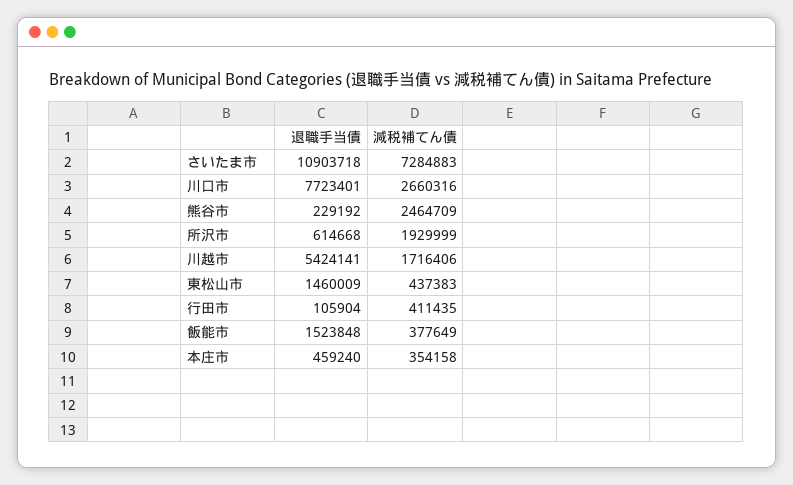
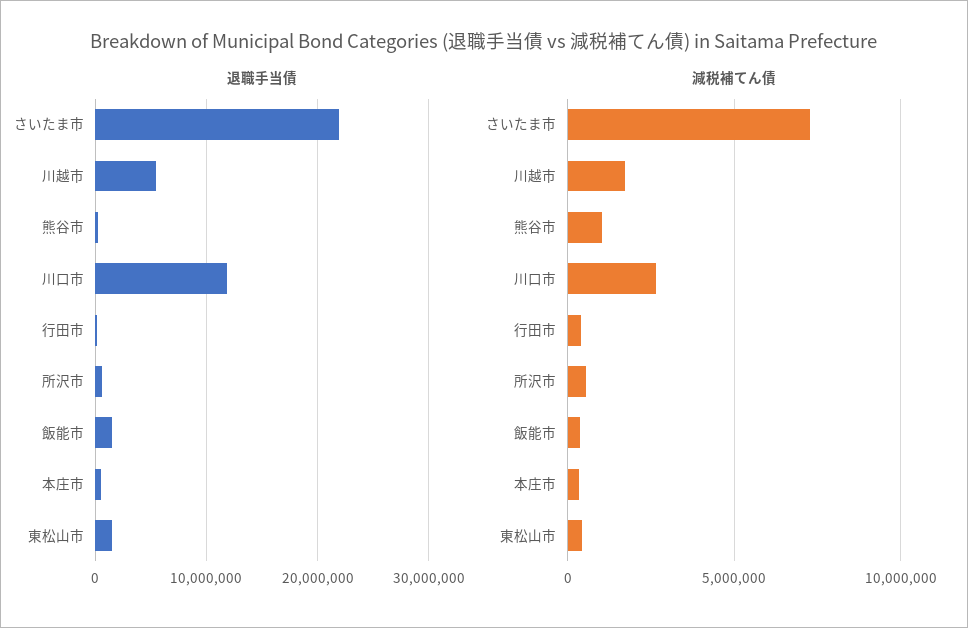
退職手当債, さいたま市: 10903718 -> 22000000
退職手当債, 川口市: 7723401 -> 12000000
減税補てん債, 熊谷市: 2464709 -> 1000000
減税補てん債, 所沢市: 1929999 -> 500000

